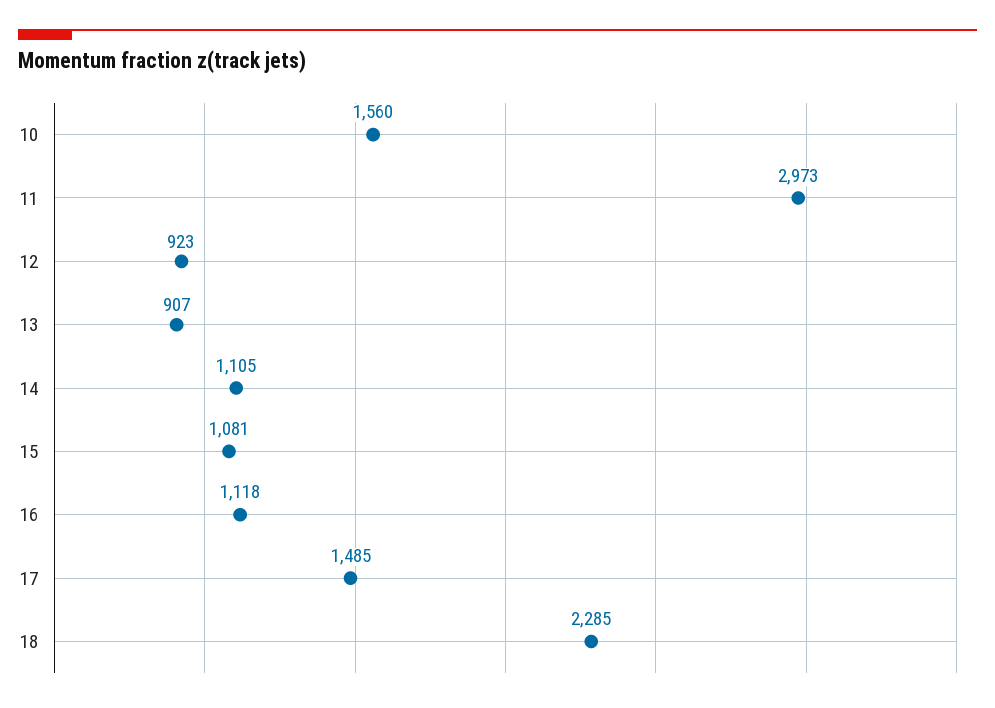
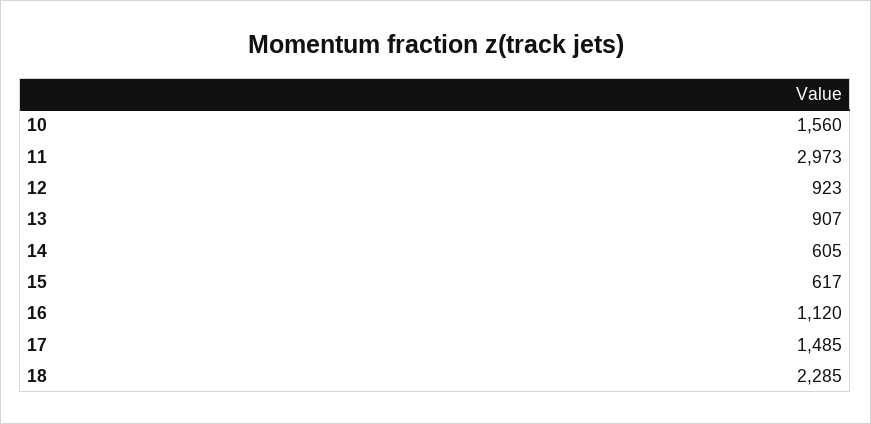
14: 1105 -> 605
15: 1081 -> 617
16: 1118 -> 1120

